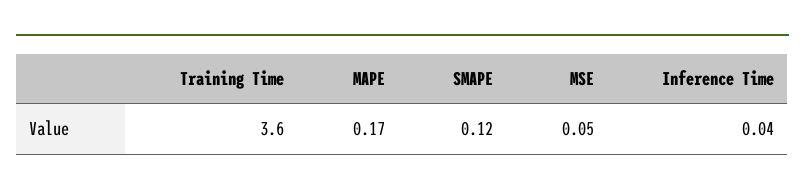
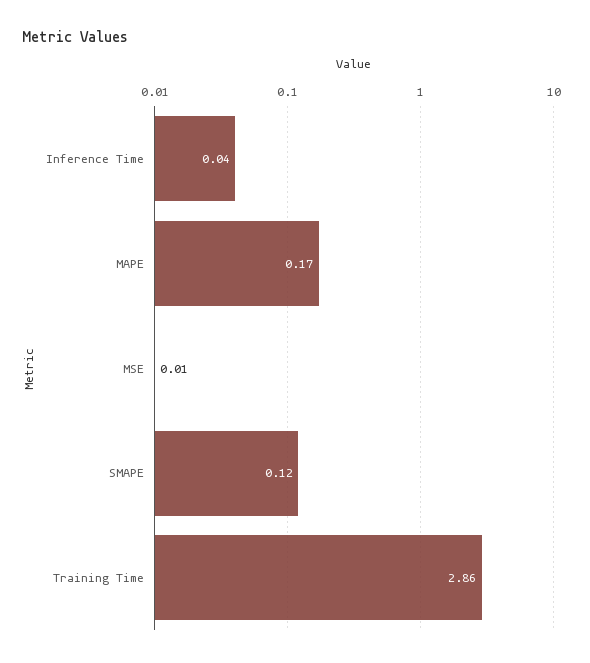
Training Time: 3.6 -> 2.86
MSE: 0.05 -> 0.01

